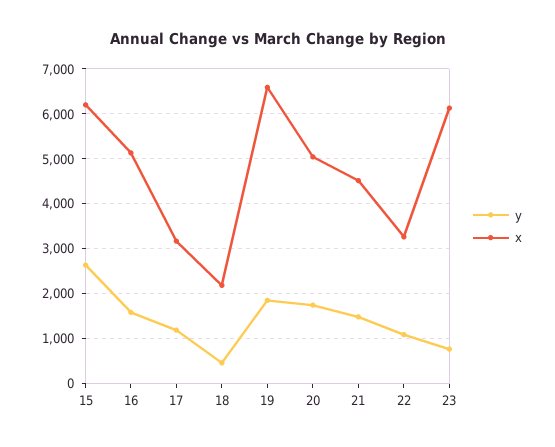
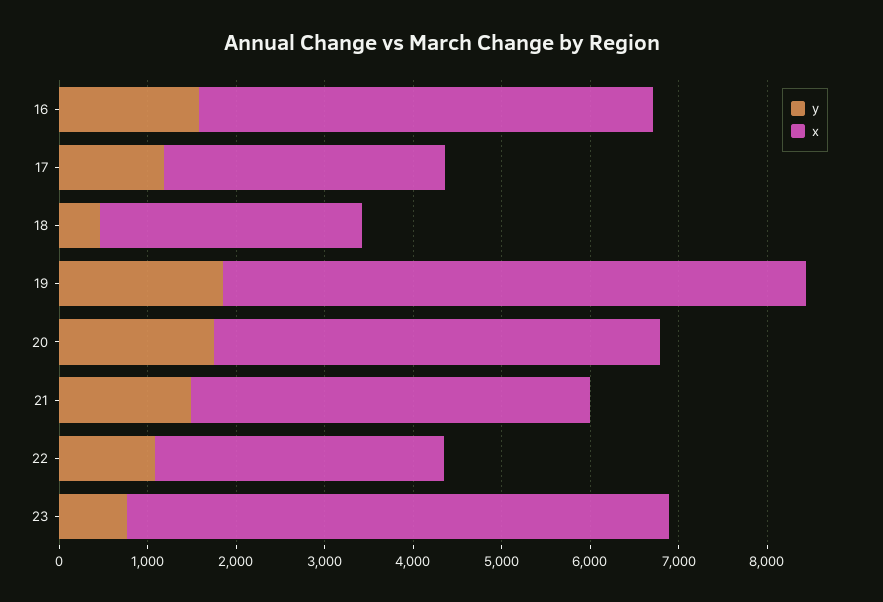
y, 15: 2600 -> none
x, 15: 6200 -> none
x, 18: 2200 -> 3000

